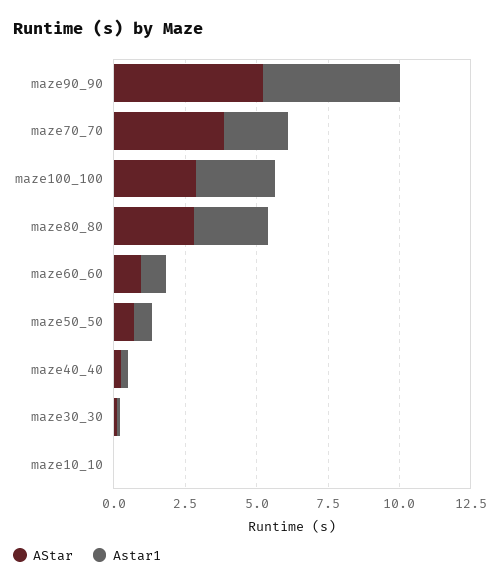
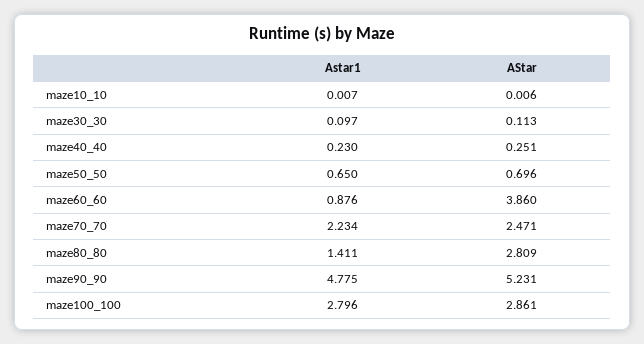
AStar, maze70_70: 4 -> 2.471
Astar1, maze80_80: 2.5 -> 1.411
AStar, maze60_60: 1 -> 3.86

